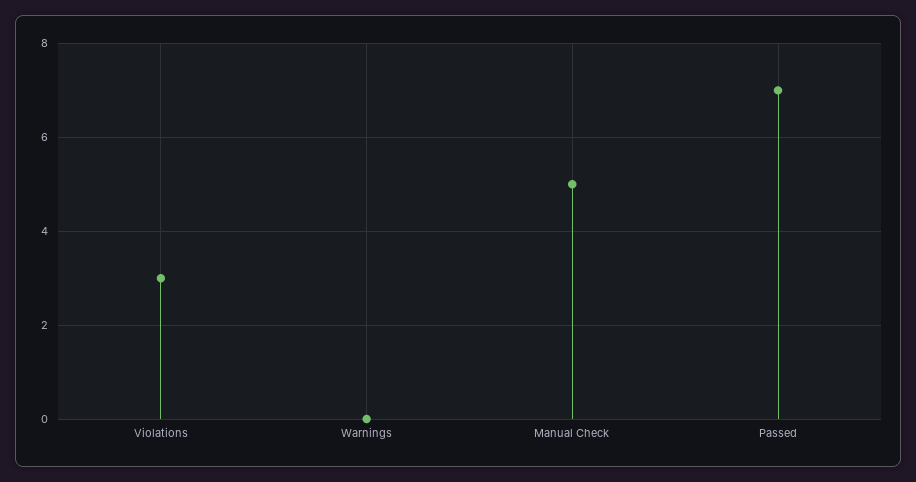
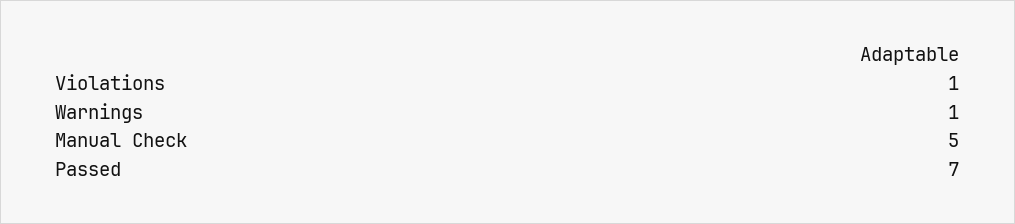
Violations: 3 -> 1
Warnings: 0 -> 1

